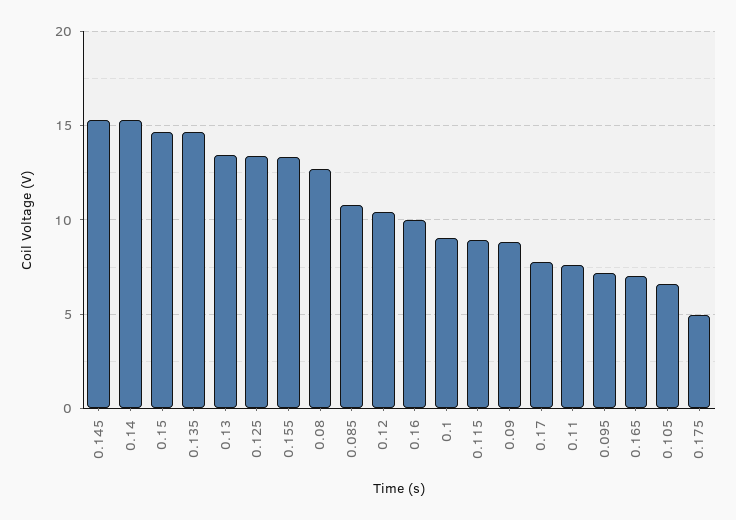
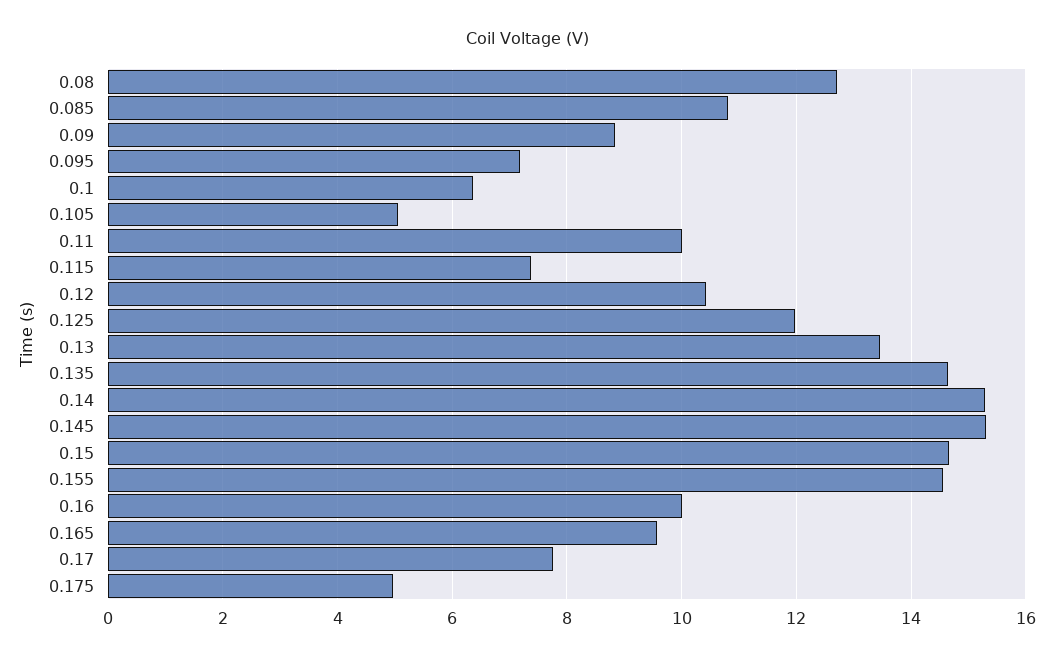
0.125: 13.5 -> 12
0.155: 13.5 -> 14.6
0.1: 9 -> 6.4
0.115: 9 -> 7.4
0.11: 7.5 -> 10
0.165: 7 -> 9.6
0.105: 6.5 -> 5

